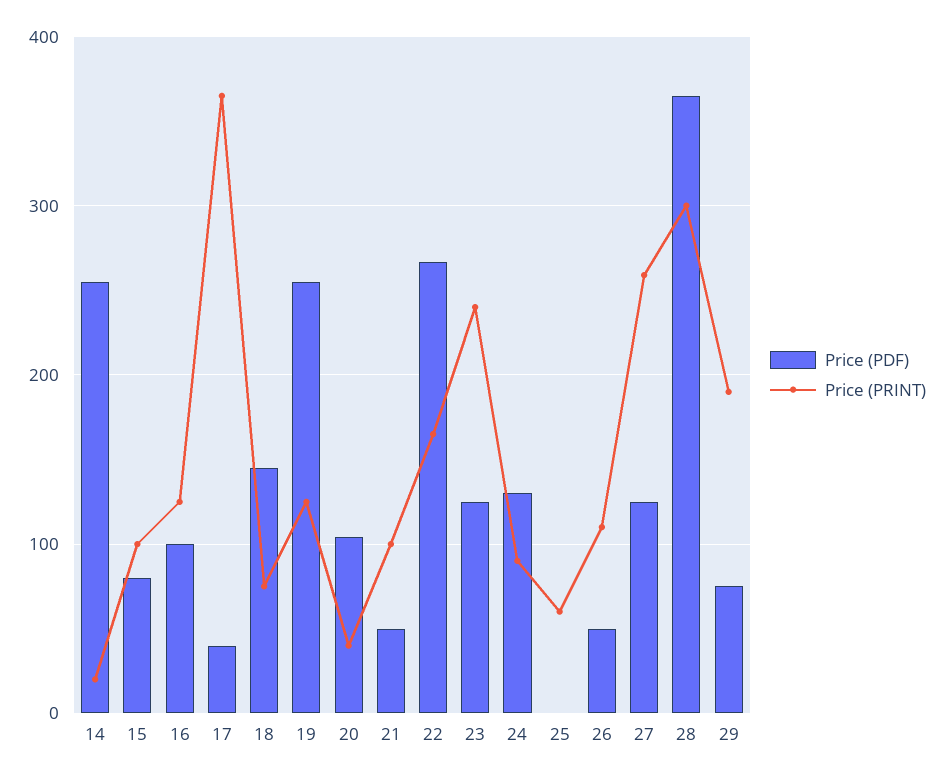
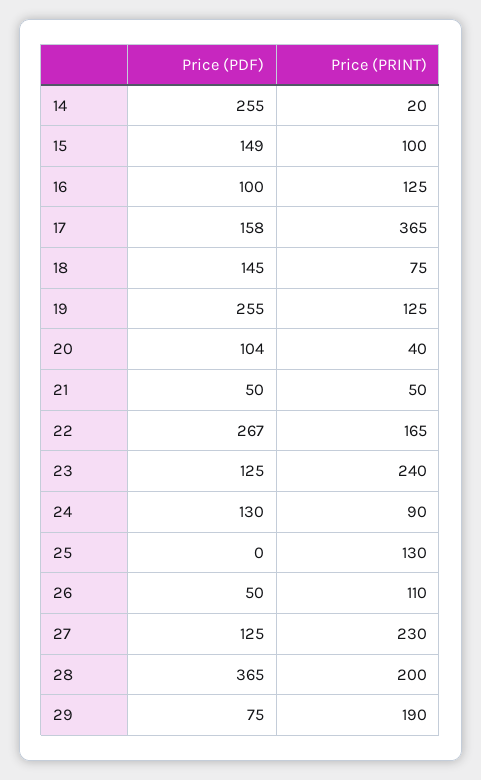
Price (PDF), 15: 80 -> 149
Price (PDF), 17: 40 -> 158
Price (PRINT), 21: 100 -> 50
Price (PRINT), 25: 60 -> 130
Price (PRINT), 27: 260 -> 230
Price (PRINT), 28: 300 -> 200

